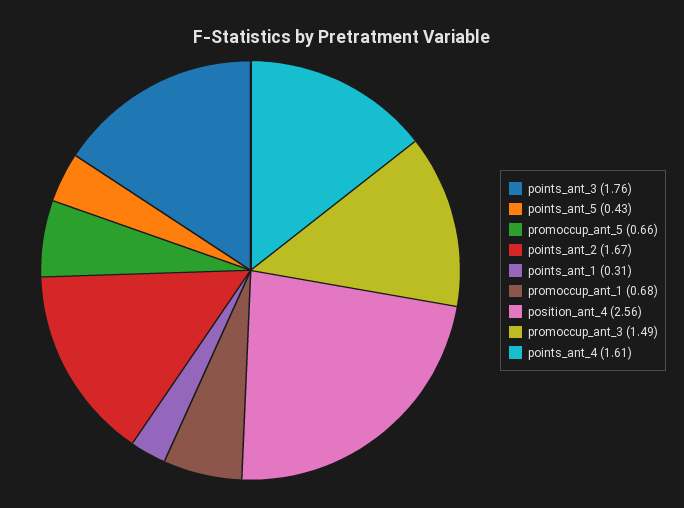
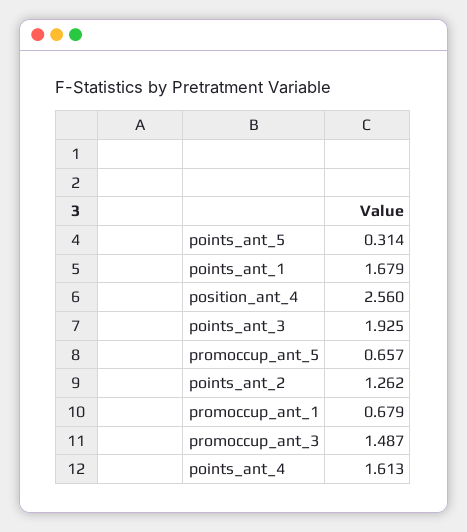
points_ant_3: 1.76 -> 1.925
points_ant_5: 0.43 -> 0.314
points_ant_2: 1.67 -> 1.262
points_ant_1: 0.31 -> 1.679

